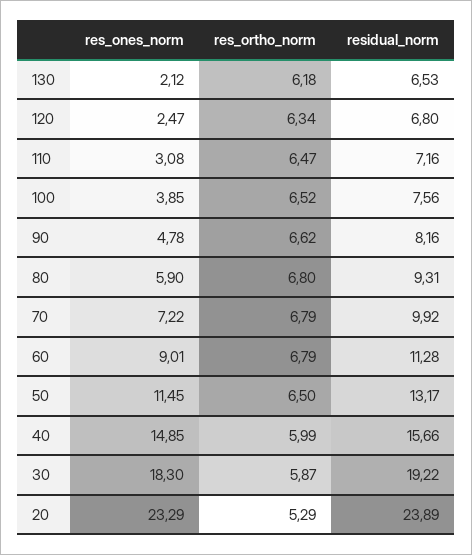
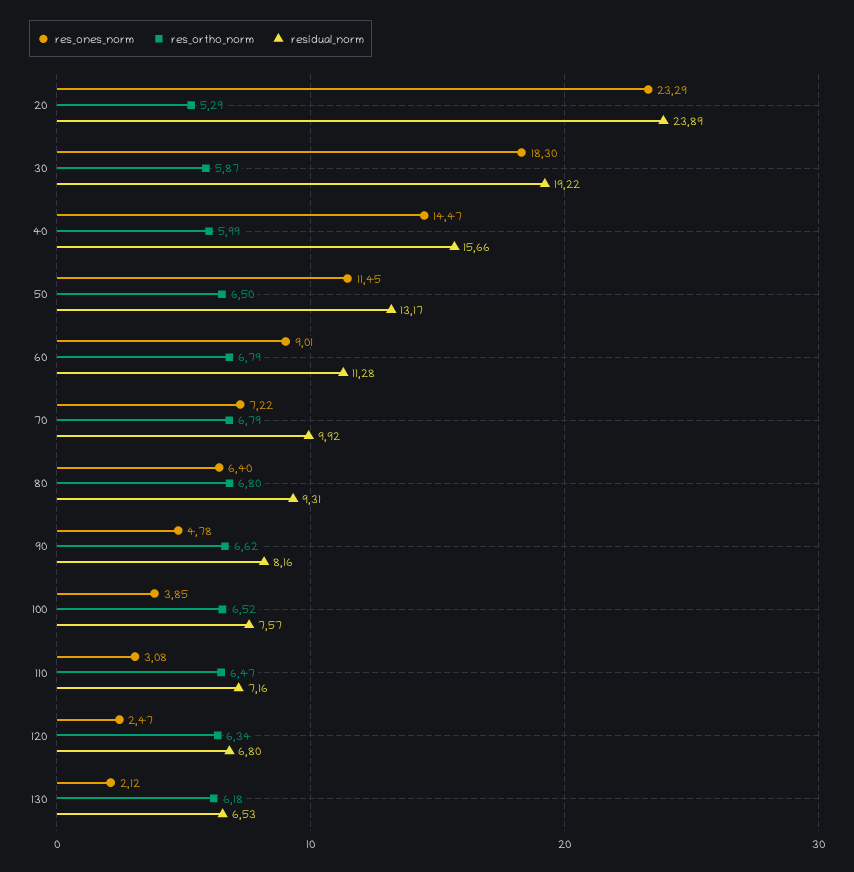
residual_norm, 100: 7.56 -> 7.57
res_ones_norm, 80: 5.9 -> 6.4
res_ones_norm, 40: 14.85 -> 14.47

